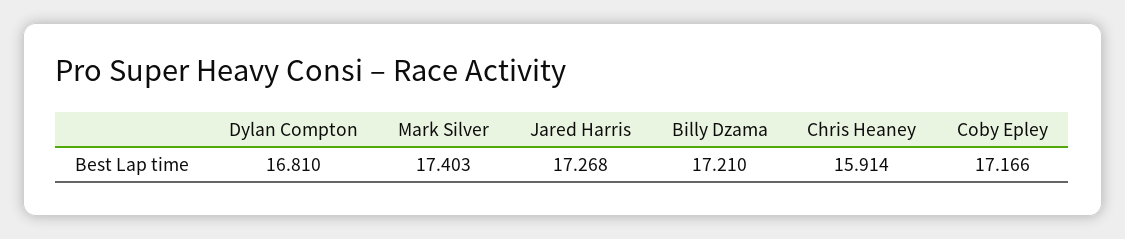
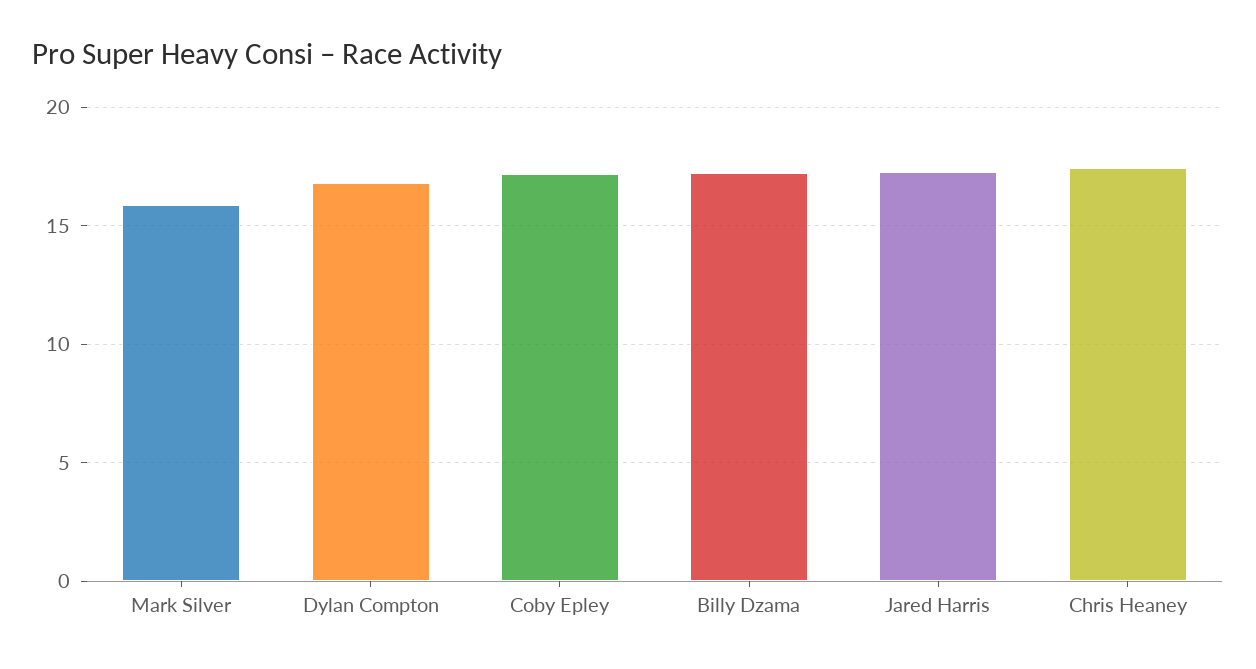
Mark Silver: 17.403 -> 16
Chris Heaney: 15.914 -> 17.5

